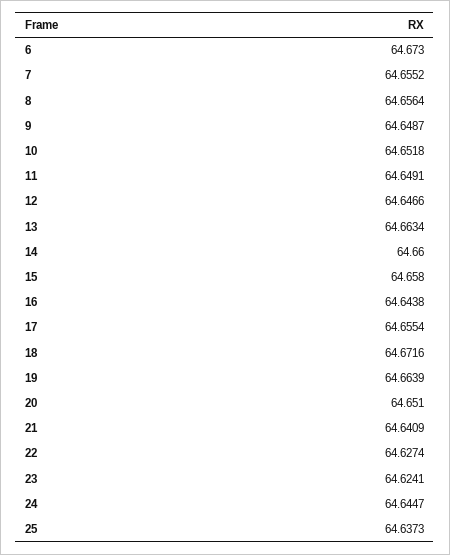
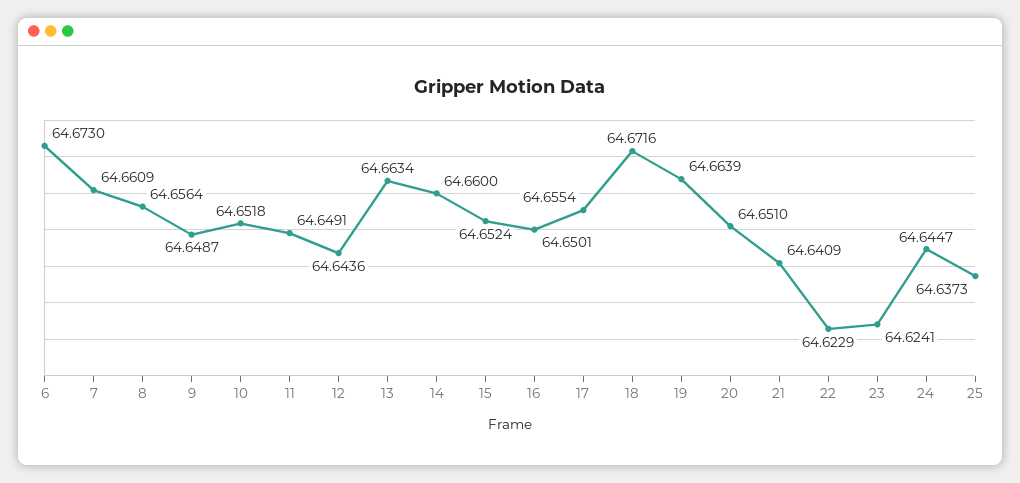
7: 64.6552 -> 64.6609
12: 64.6466 -> 64.6436
15: 64.658 -> 64.6524
16: 64.6438 -> 64.6501
22: 64.6274 -> 64.6229

